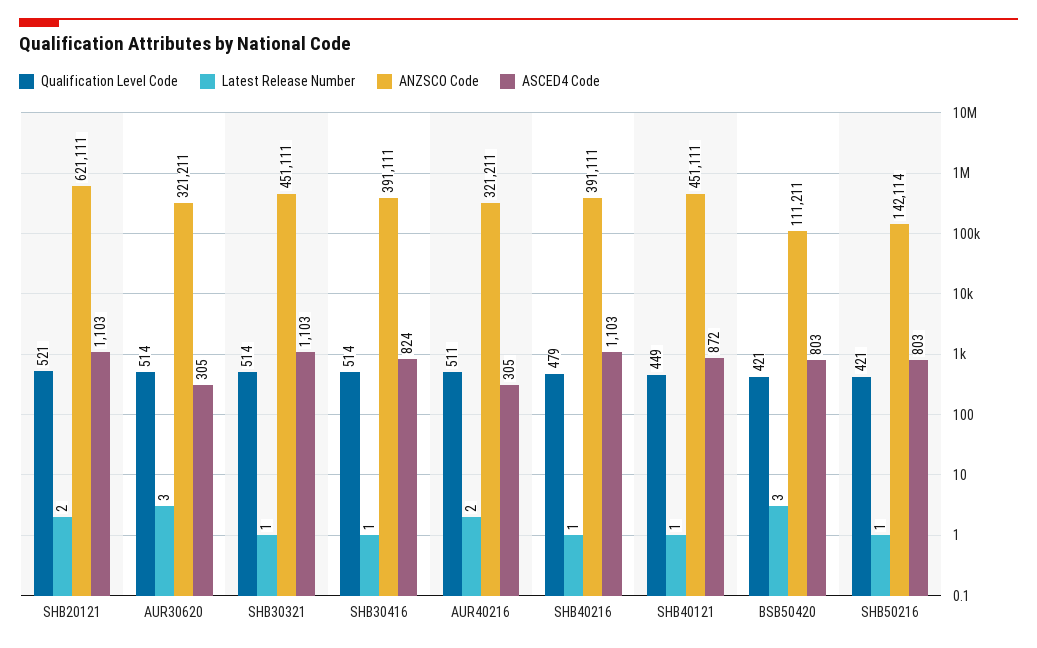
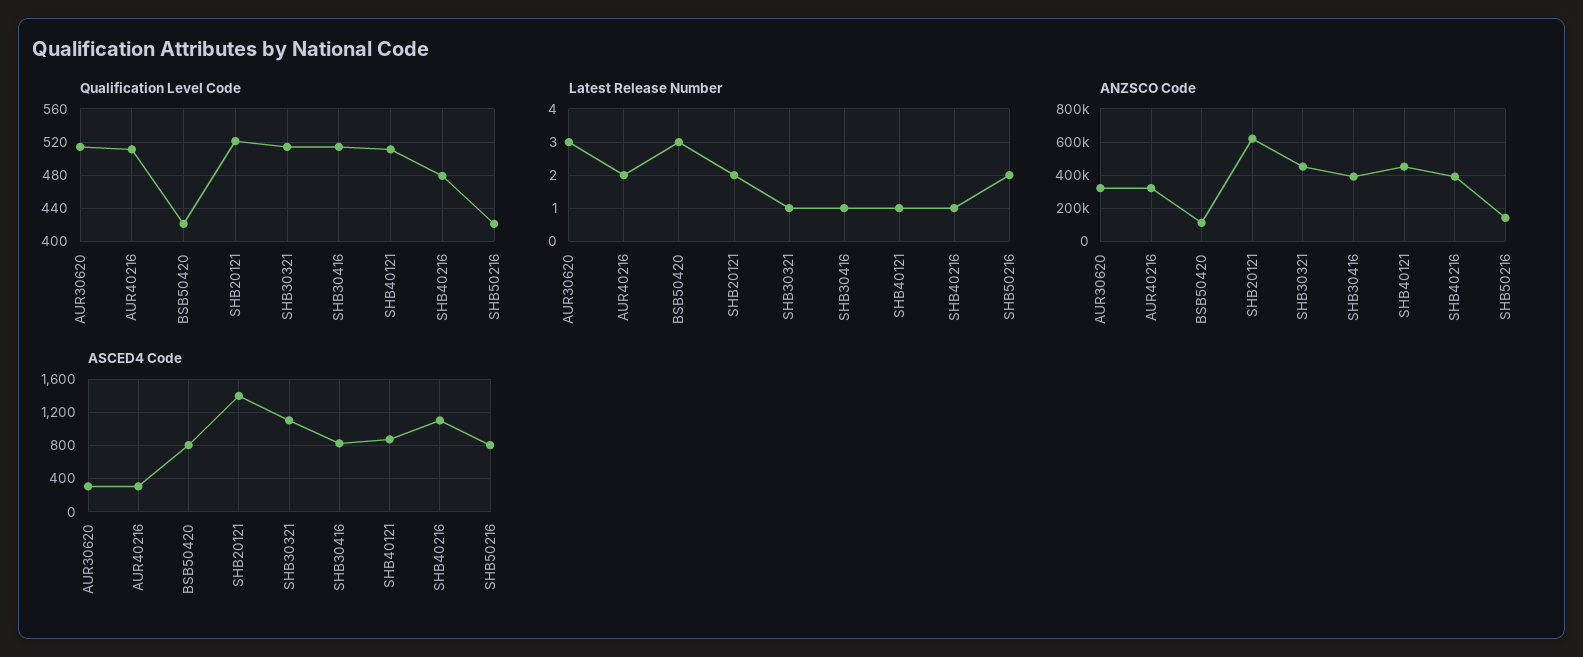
ASCED4 Code, SHB20121: 1103 -> 1400
Qualification Level Code, SHB40121: 449 -> 510
Latest Release Number, SHB50216: 1 -> 2

